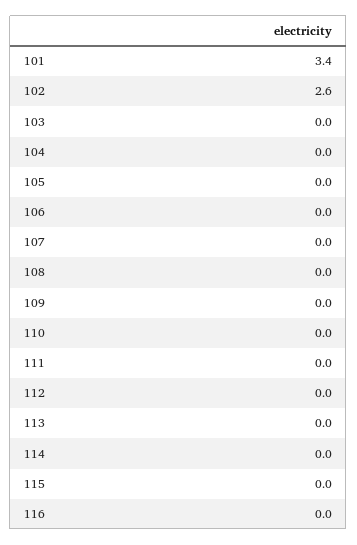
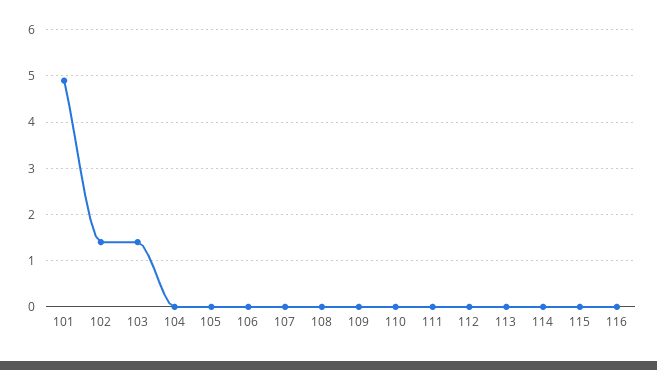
101: 3.4 -> 5
102: 2.6 -> 1.5
103: 0 -> 1.5

